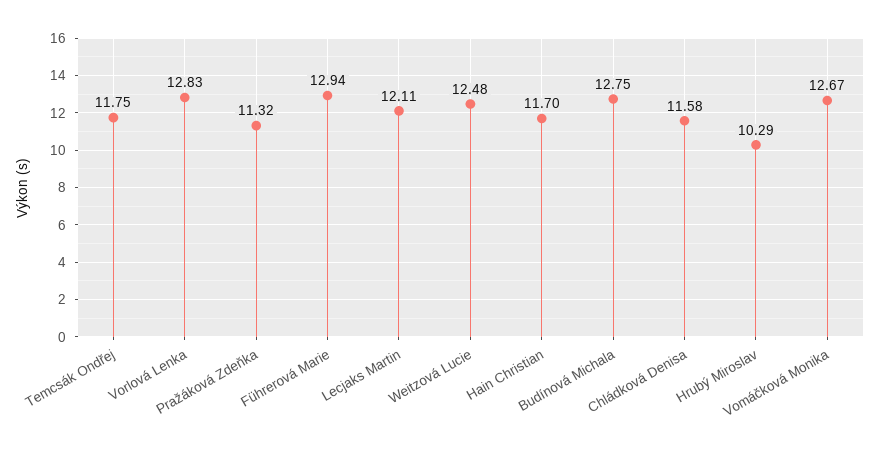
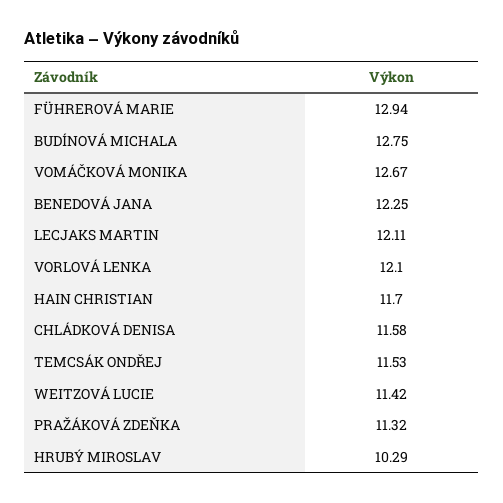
Temcsák Ondřej: 11.75 -> 11.53
Vorlová Lenka: 12.83 -> 12.1
Weitzová Lucie: 12.48 -> 11.42
BENEDOVÁ JANA: none -> 12.25

